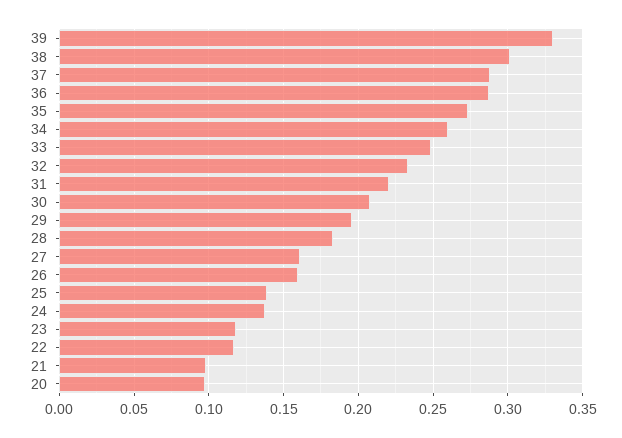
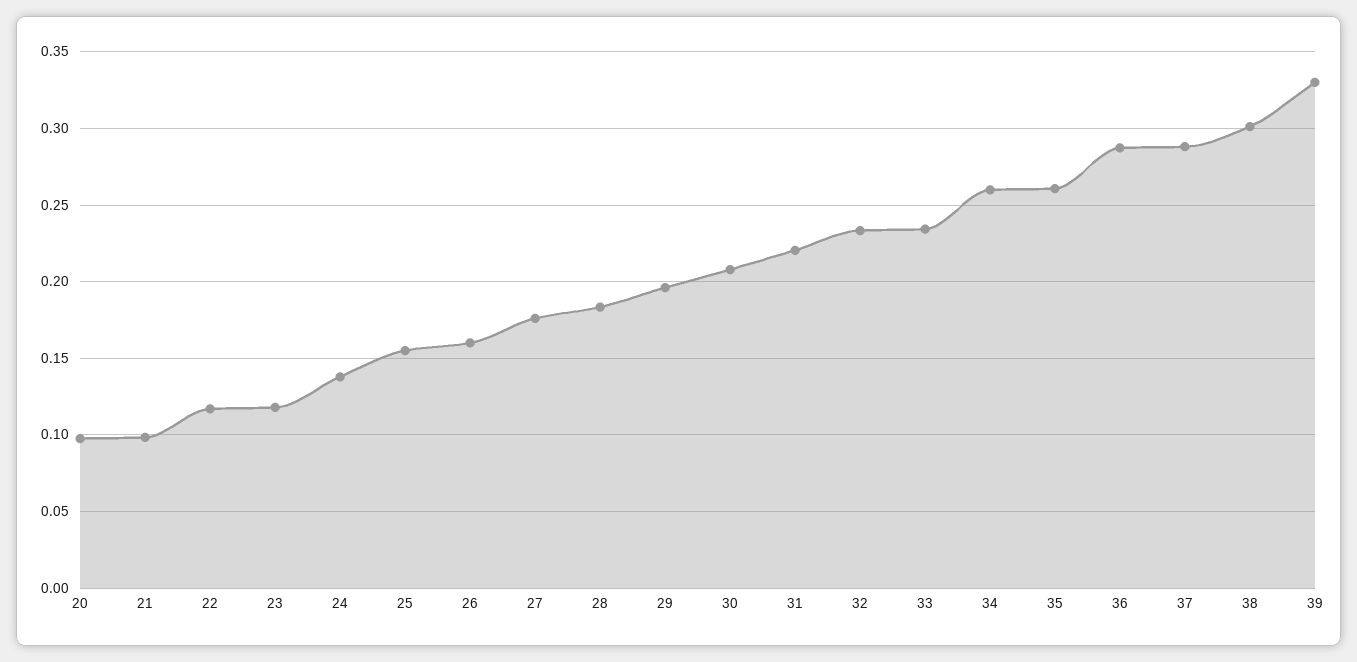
35: 0.275 -> 0.26
33: 0.25 -> 0.235
27: 0.16 -> 0.175
25: 0.14 -> 0.155

